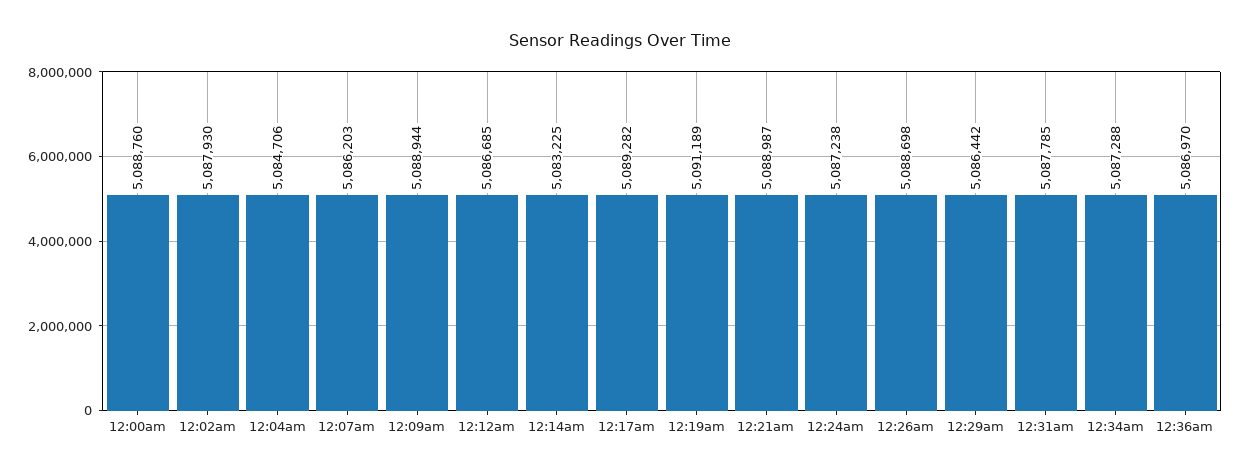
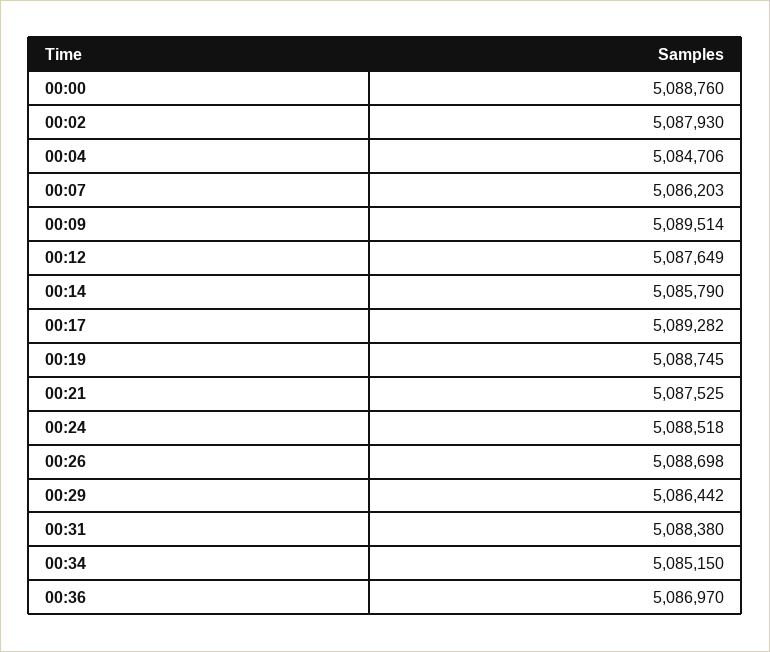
12:09am: 5088944 -> 5089514
12:12am: 5086685 -> 5087649
12:14am: 5083225 -> 5085790
12:19am: 5091189 -> 5088745
12:21am: 5088987 -> 5087525
12:24am: 5087238 -> 5088518
12:31am: 5087785 -> 5088380
12:34am: 5087288 -> 5085150

